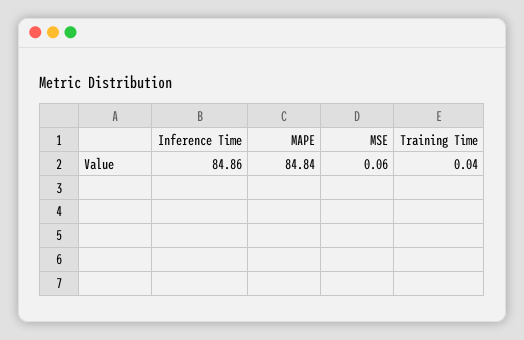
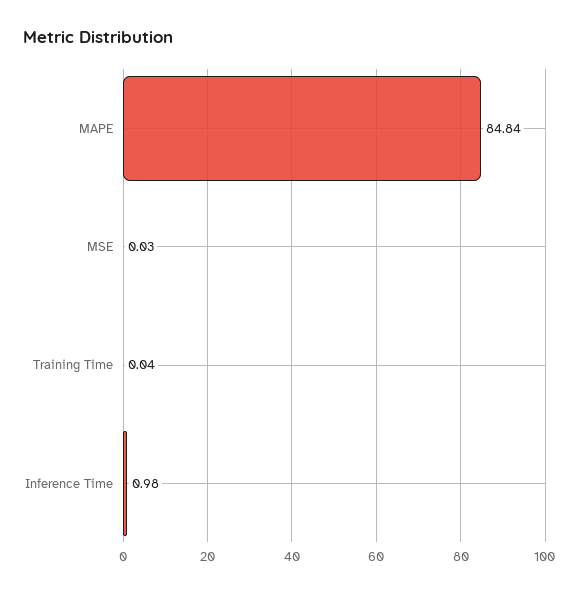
Inference Time: 84.86 -> 0.98
MSE: 0.06 -> 0.03

